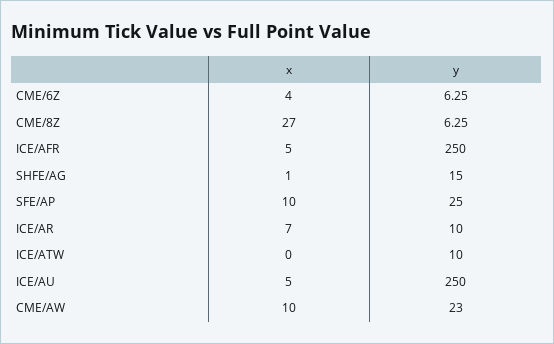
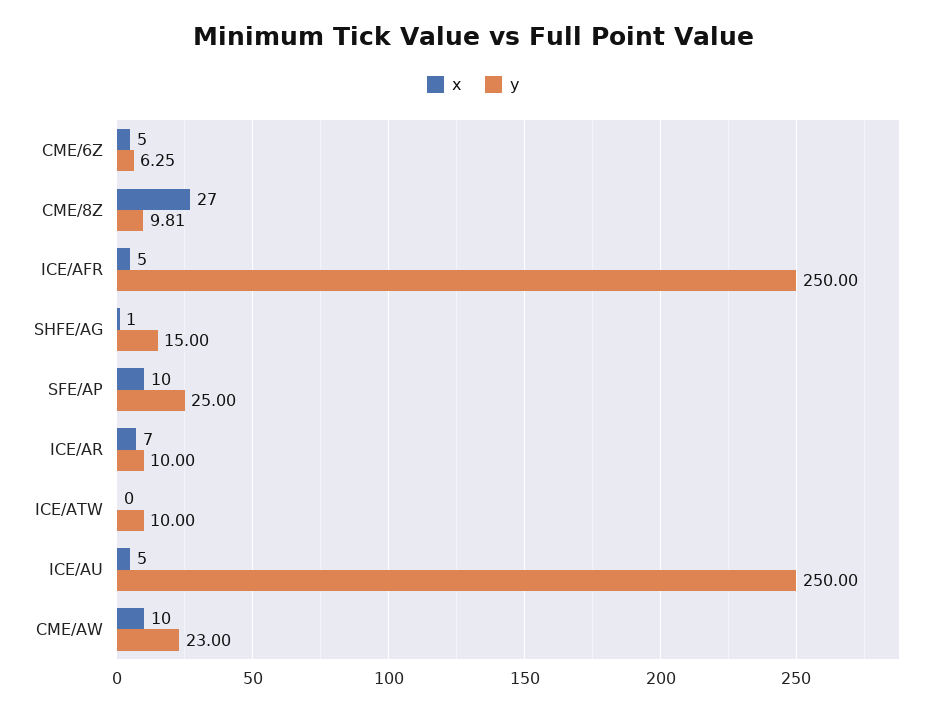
x, CME/6Z: 4 -> 5
y, CME/8Z: 6.25 -> 9.81

